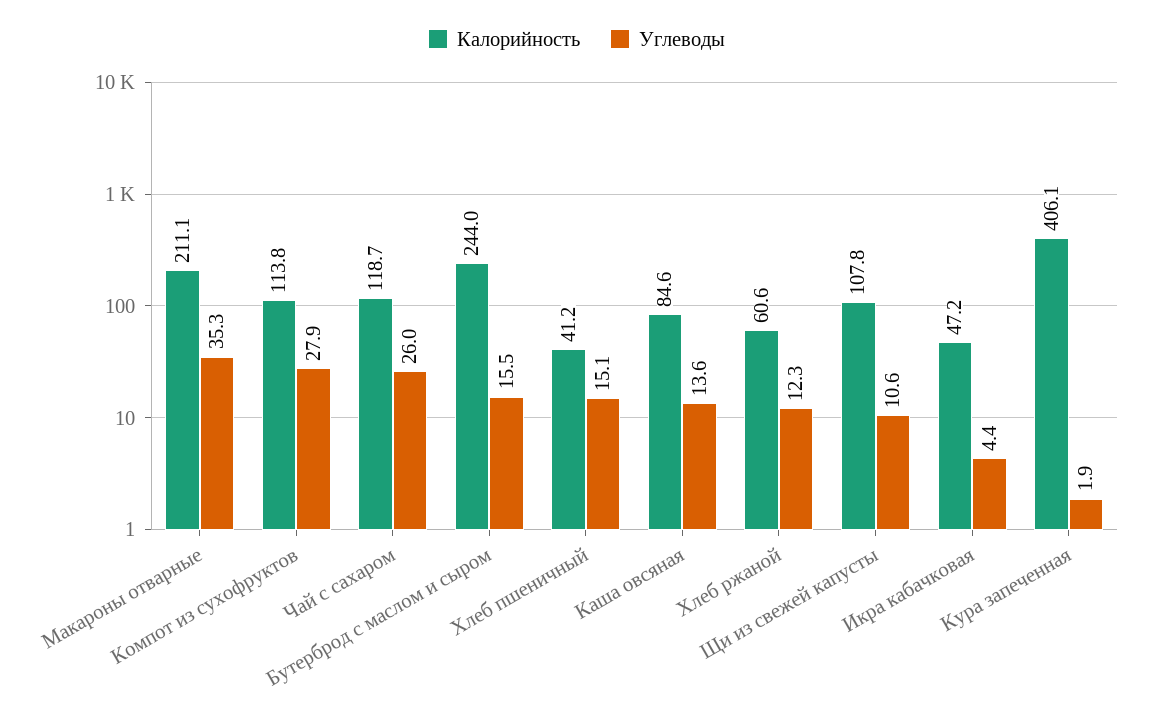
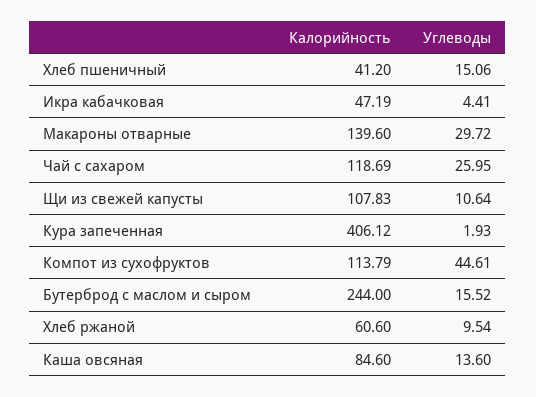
Калорийность, Макароны отварные: 211.1 -> 139.6
Углеводы, Макароны отварные: 35.3 -> 29.72
Углеводы, Компот из сухофруктов: 27.9 -> 44.61
Углеводы, Хлеб ржаной: 12.3 -> 9.54

